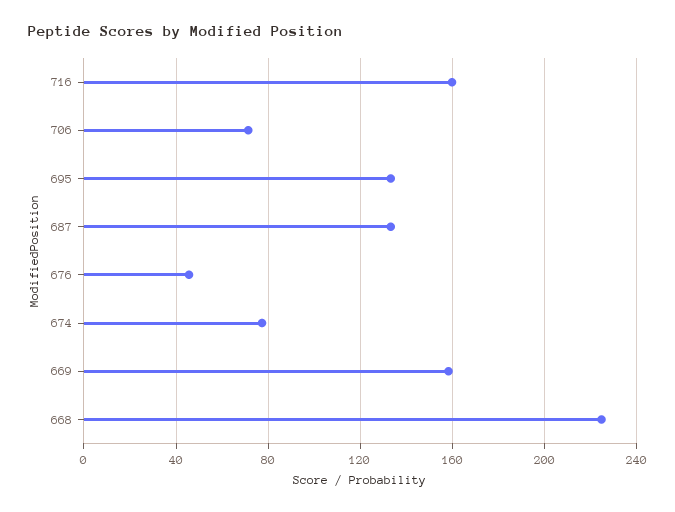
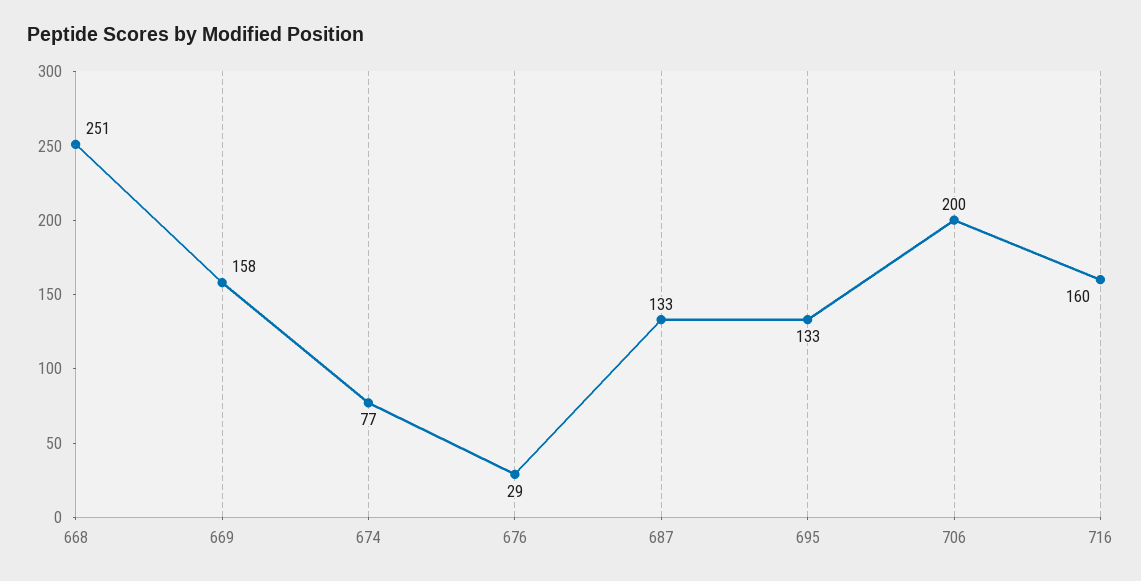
706: 70 -> 200
676: 45 -> 29
668: 225 -> 251

